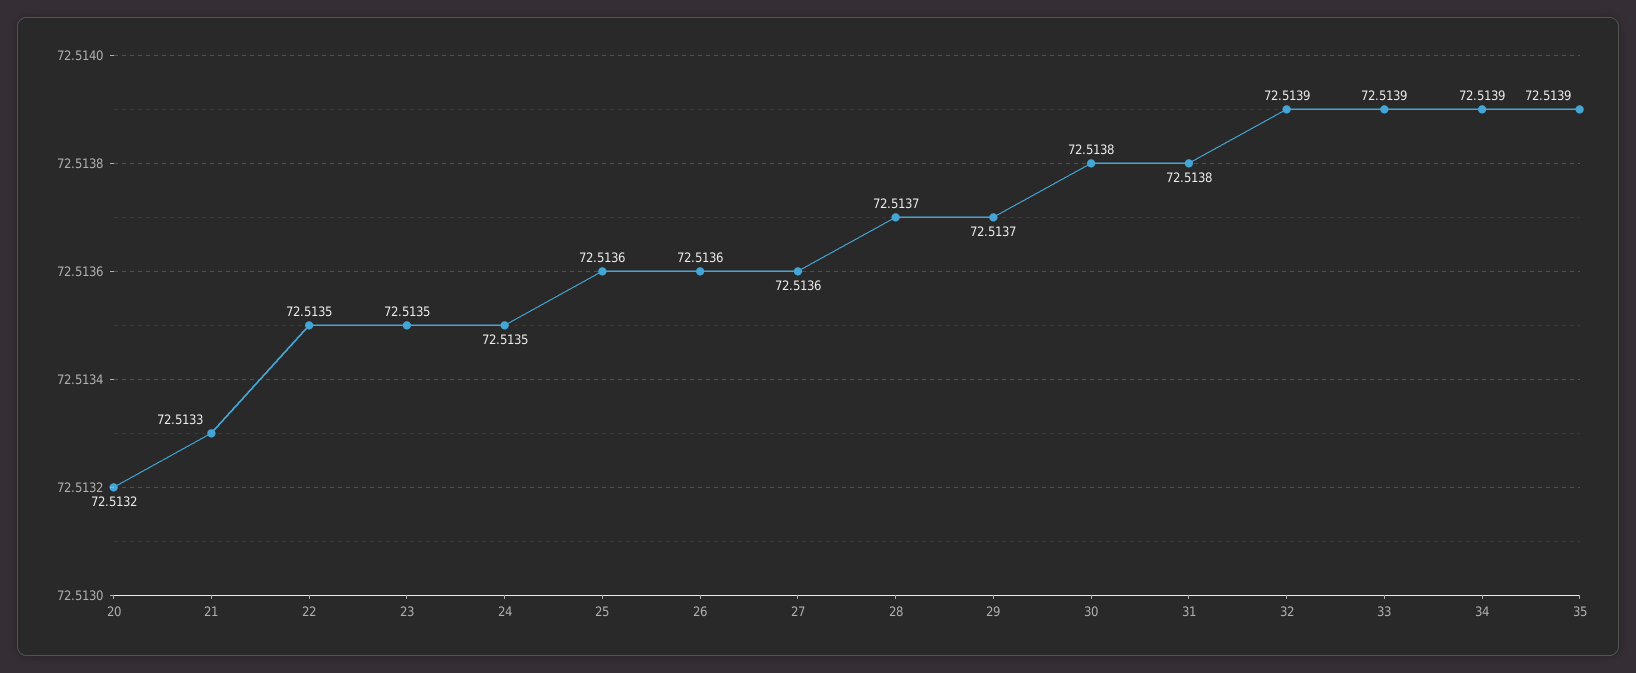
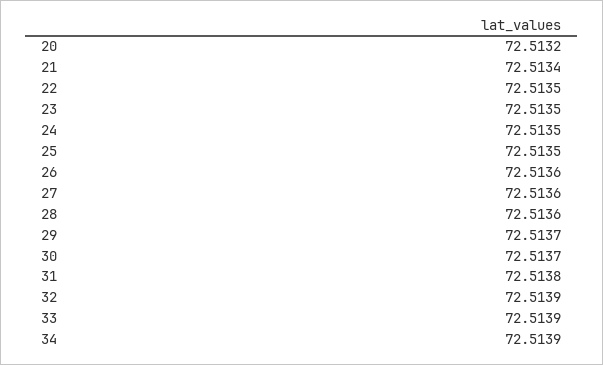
21: 72.5133 -> 72.5134
25: 72.5136 -> 72.5135
28: 72.5137 -> 72.5136
30: 72.5138 -> 72.5137
35: 72.5139 -> none

